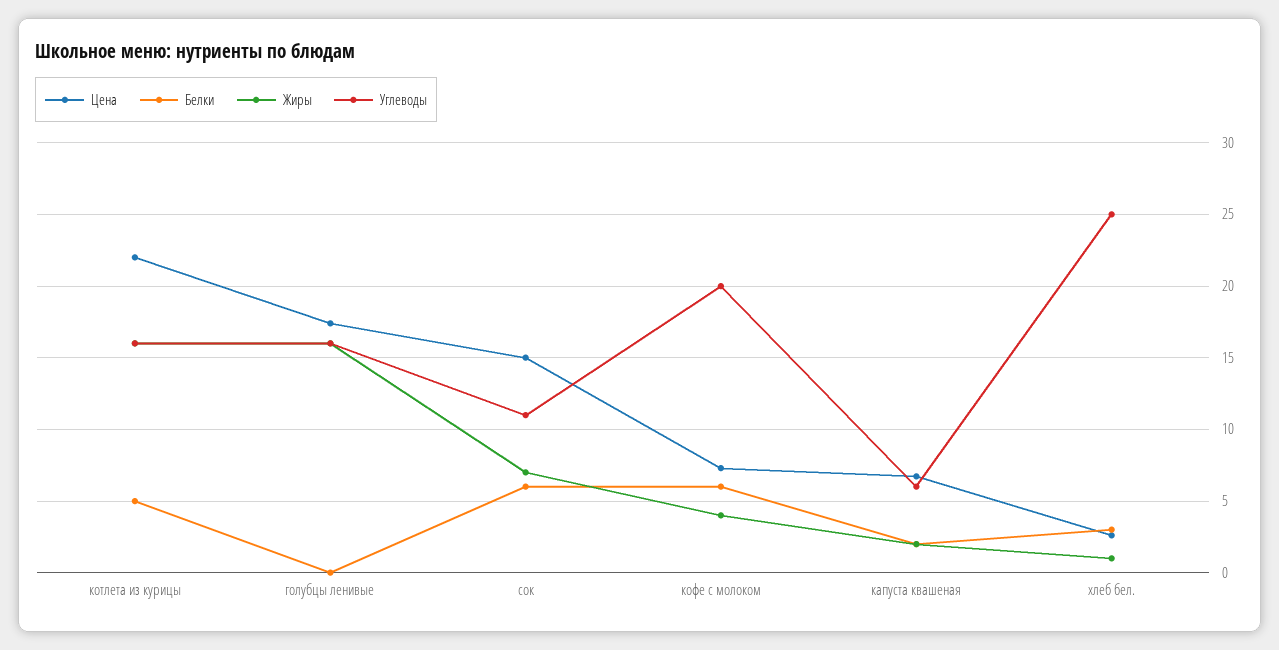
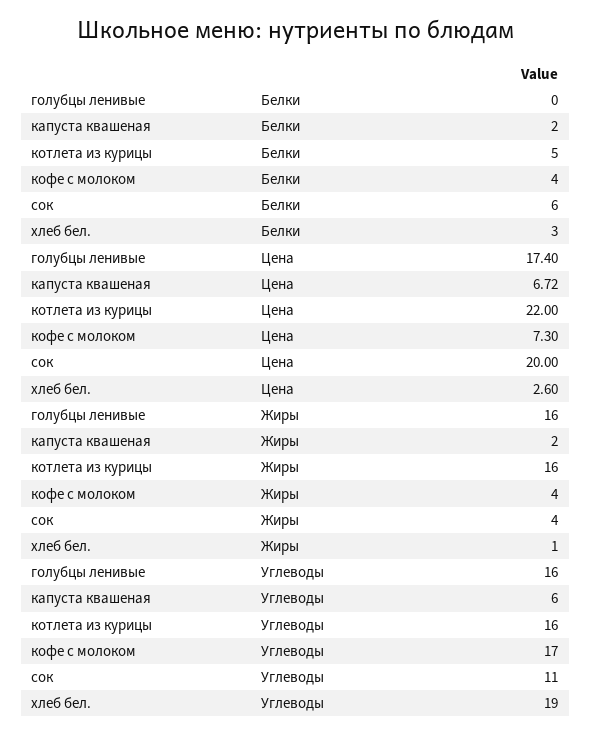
Цена, сок: 15 -> 20
Жиры, сок: 7 -> 4
Белки, кофе с молоком: 6 -> 4
Углеводы, кофе с молоком: 20 -> 17
Углеводы, хлеб бел.: 25 -> 19

